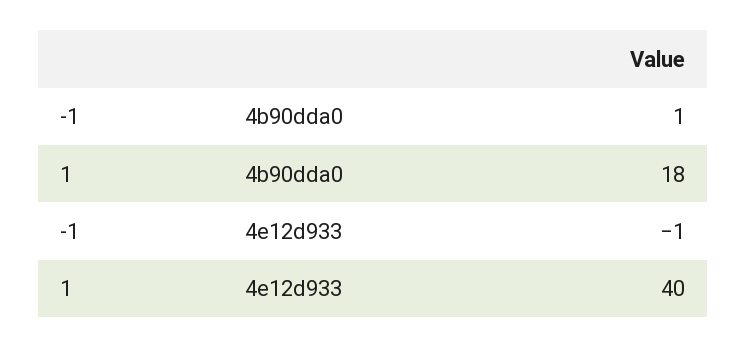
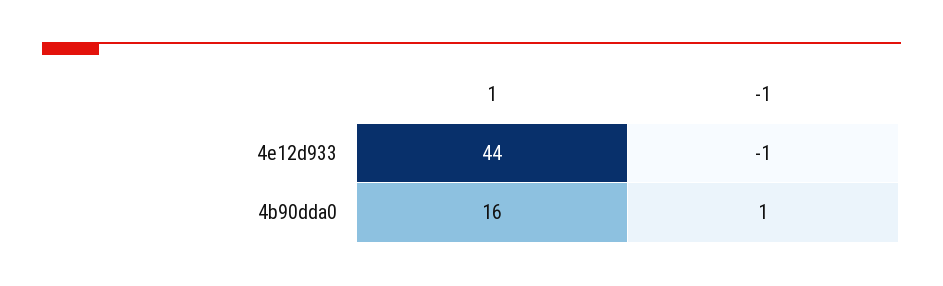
1, 4b90dda0: 18 -> 16
1, 4e12d933: 40 -> 44

